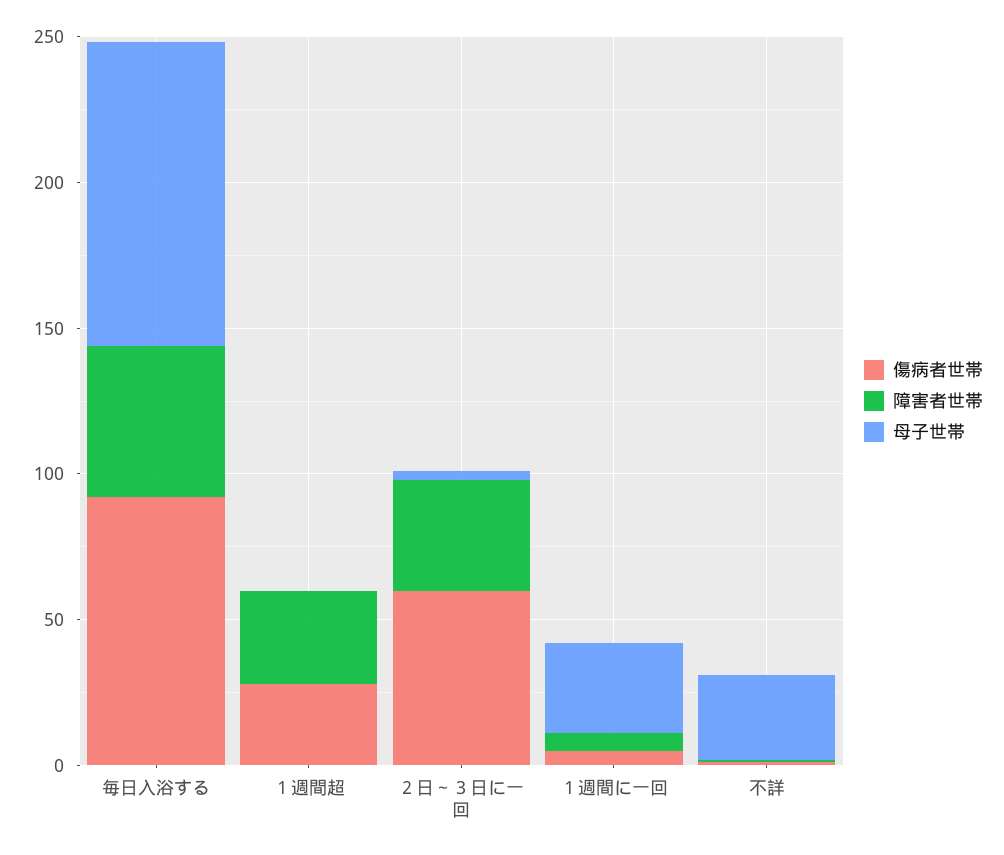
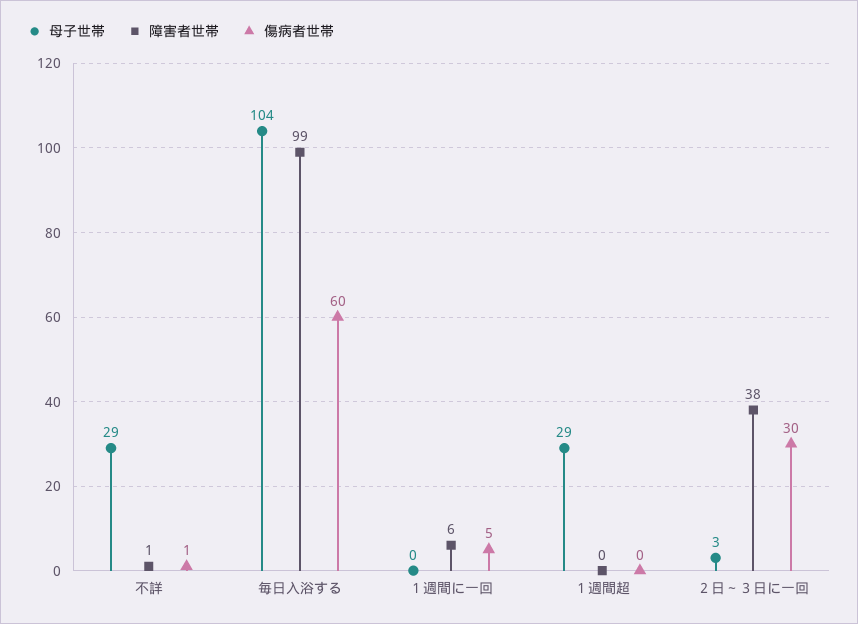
傷病者世帯, 毎日入浴する: 90 -> 60
障害者世帯, 毎日入浴する: 50 -> 99
傷病者世帯, １週間超: 30 -> 0
障害者世帯, １週間超: 30 -> 0
母子世帯, １週間超: 0 -> 29
傷病者世帯, ２日～３日に一回: 60 -> 30
母子世帯, １週間に一回: 30 -> 0

